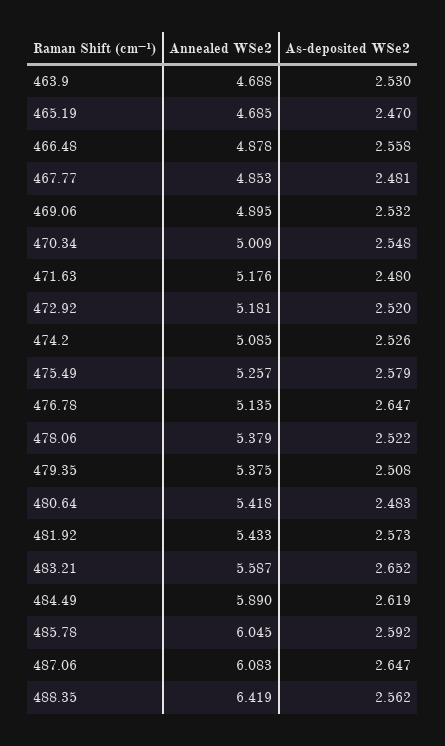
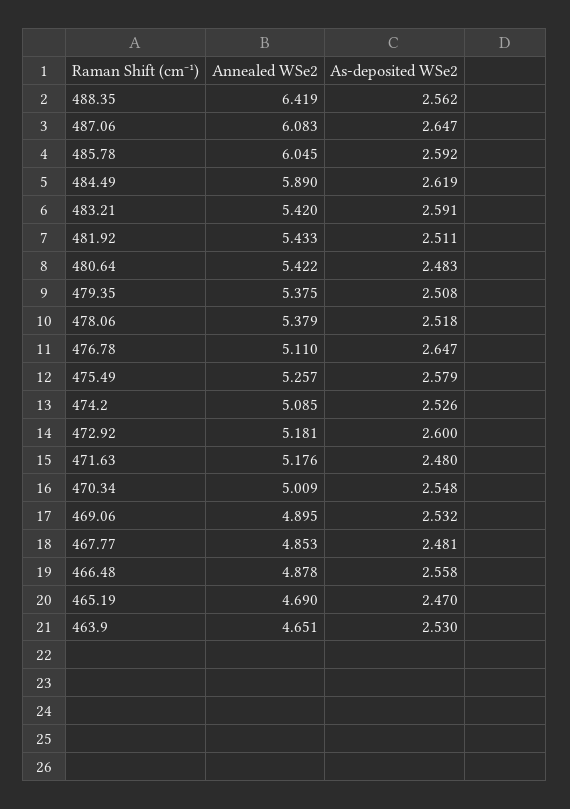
Annealed WSe2, 463.9: 4.688 -> 4.651
Annealed WSe2, 465.19: 4.685 -> 4.69
As-deposited WSe2, 472.92: 2.52 -> 2.6
Annealed WSe2, 476.78: 5.135 -> 5.11
As-deposited WSe2, 478.06: 2.522 -> 2.518
Annealed WSe2, 480.64: 5.418 -> 5.422
As-deposited WSe2, 481.92: 2.573 -> 2.511
Annealed WSe2, 483.21: 5.587 -> 5.42
As-deposited WSe2, 483.21: 2.652 -> 2.591

